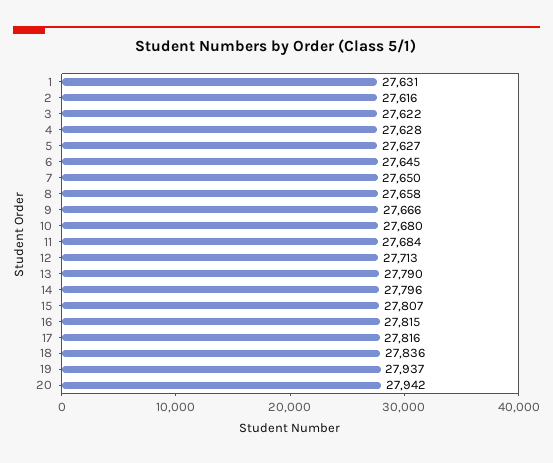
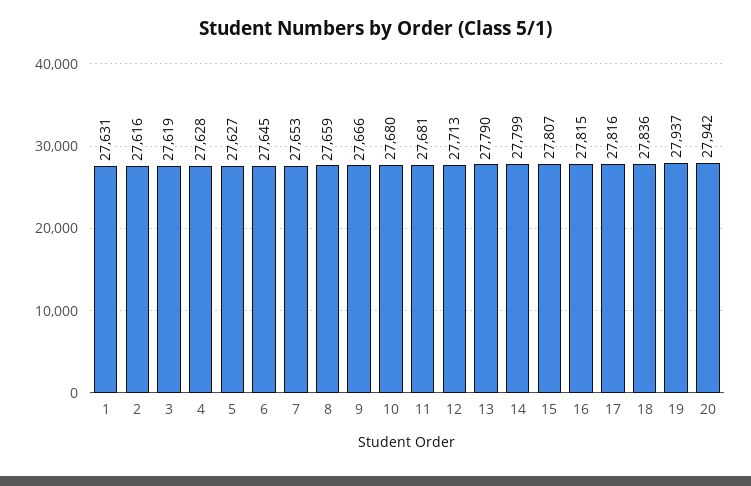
3: 27622 -> 27619
7: 27650 -> 27653
8: 27658 -> 27659
11: 27684 -> 27681
14: 27796 -> 27799

